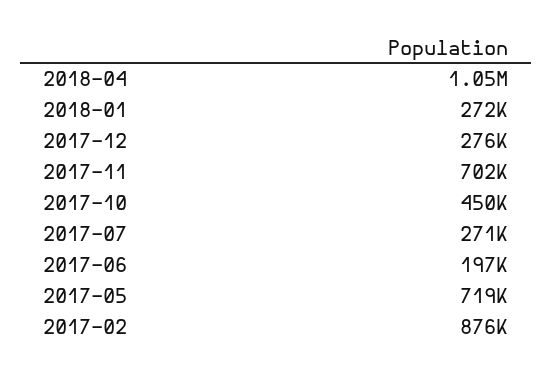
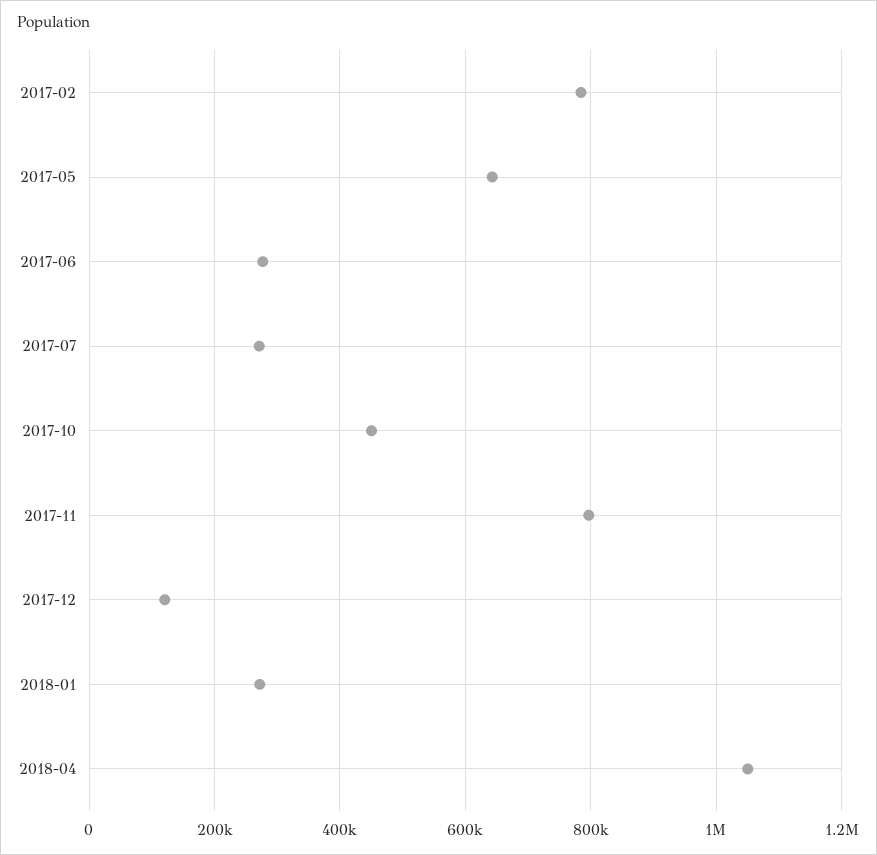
2017-12: 276000 -> 120000
2017-11: 702000 -> 800000
2017-06: 197000 -> 280000
2017-05: 719000 -> 640000
2017-02: 876000 -> 780000

